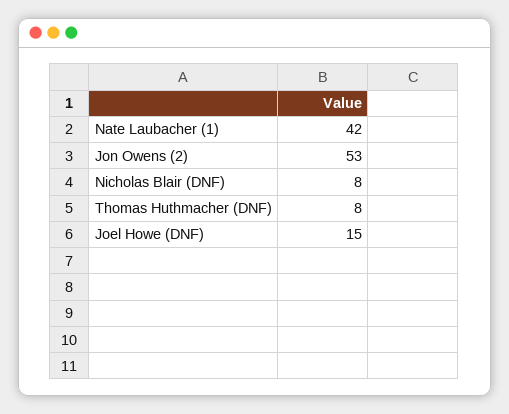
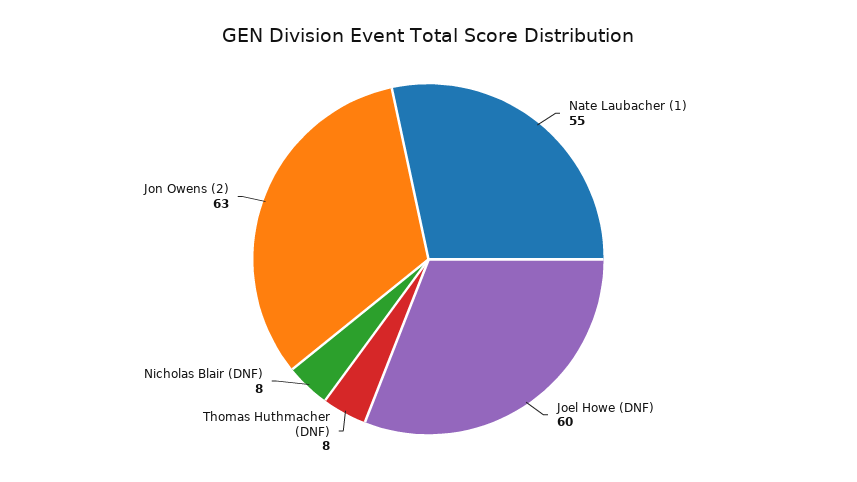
Nate Laubacher (1): 42 -> 55
Jon Owens (2): 53 -> 63
Joel Howe (DNF): 15 -> 60

